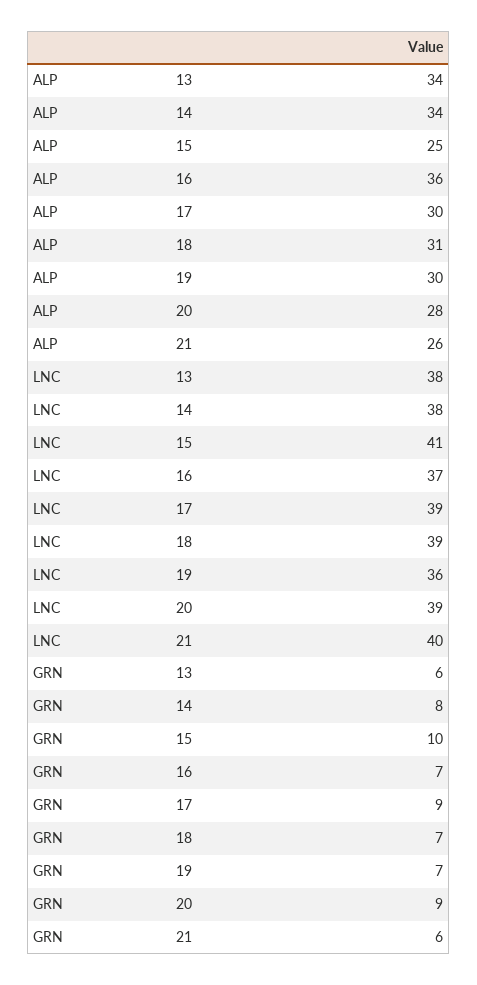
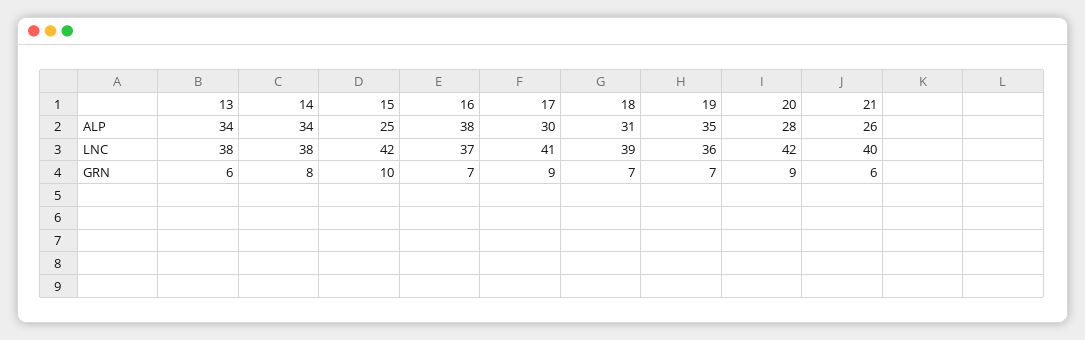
ALP, 16: 36 -> 38
ALP, 19: 30 -> 35
LNC, 15: 41 -> 42
LNC, 17: 39 -> 41
LNC, 20: 39 -> 42

